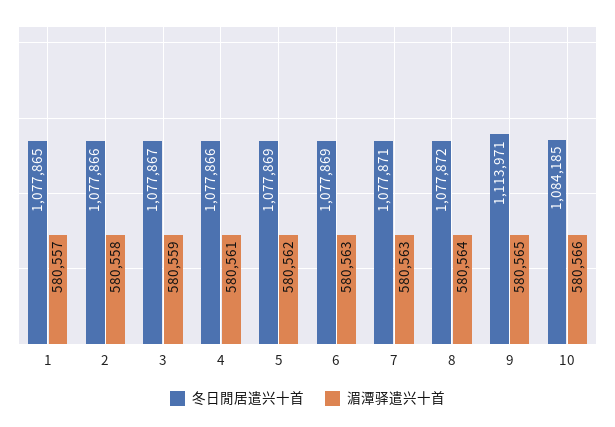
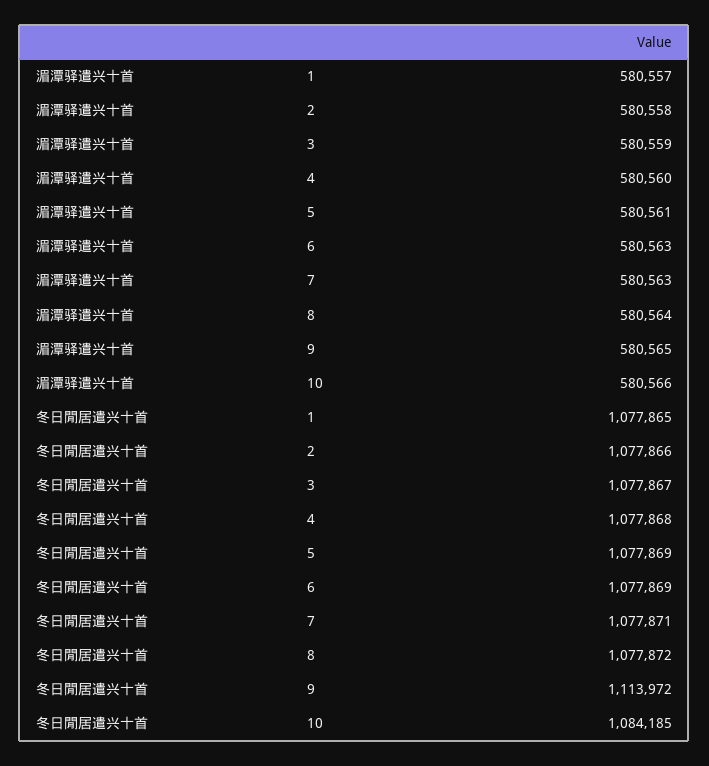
冬日閒居遣兴十首, 4: 1077866 -> 1077868
湄潭驿遣兴十首, 4: 580561 -> 580560
湄潭驿遣兴十首, 5: 580562 -> 580561
冬日閒居遣兴十首, 9: 1113971 -> 1113972

